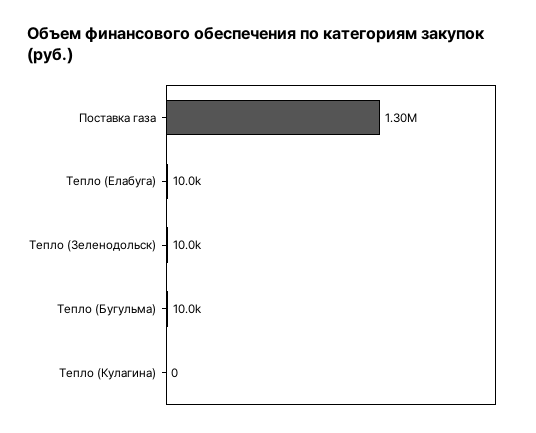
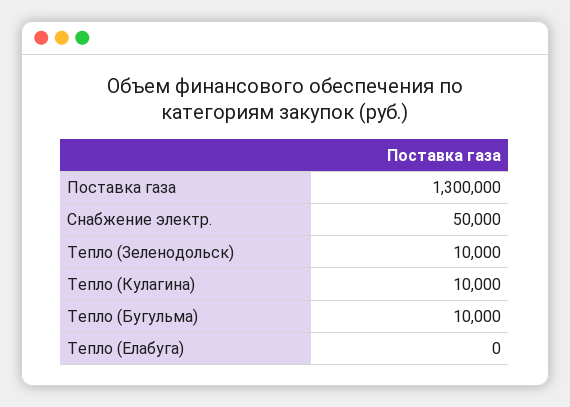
Тепло (Елабуга): 10000 -> 0
Тепло (Кулагина): 0 -> 10000
Снабжение электр.: none -> 50000

